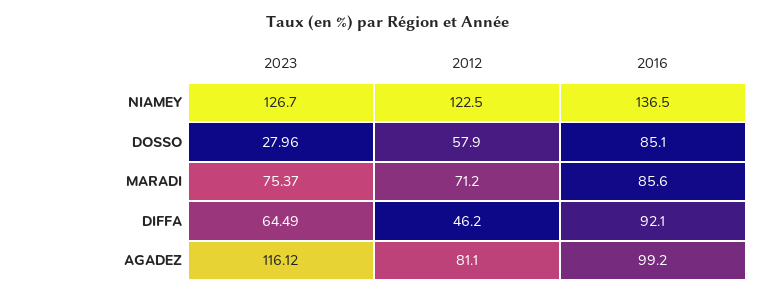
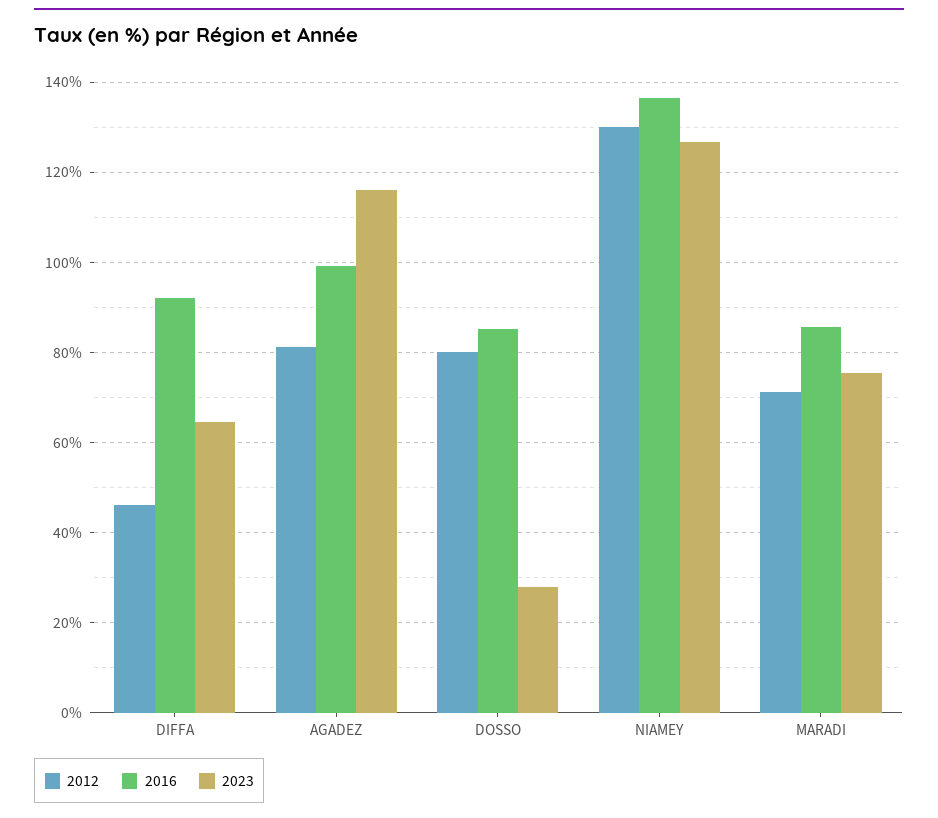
2012, NIAMEY: 122.5 -> 130
2012, DOSSO: 57.9 -> 80

